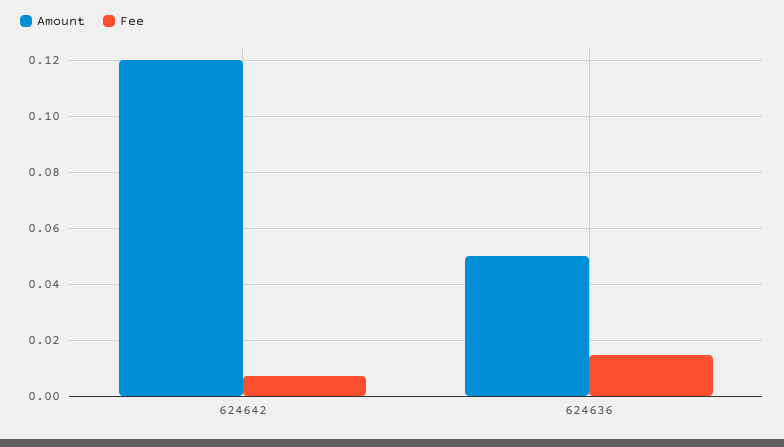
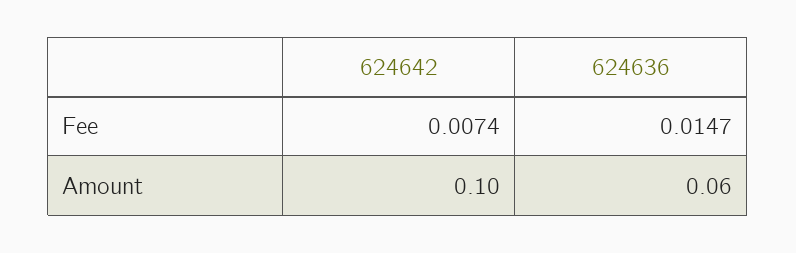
Amount, 624642: 0.12 -> 0.1
Amount, 624636: 0.05 -> 0.06

